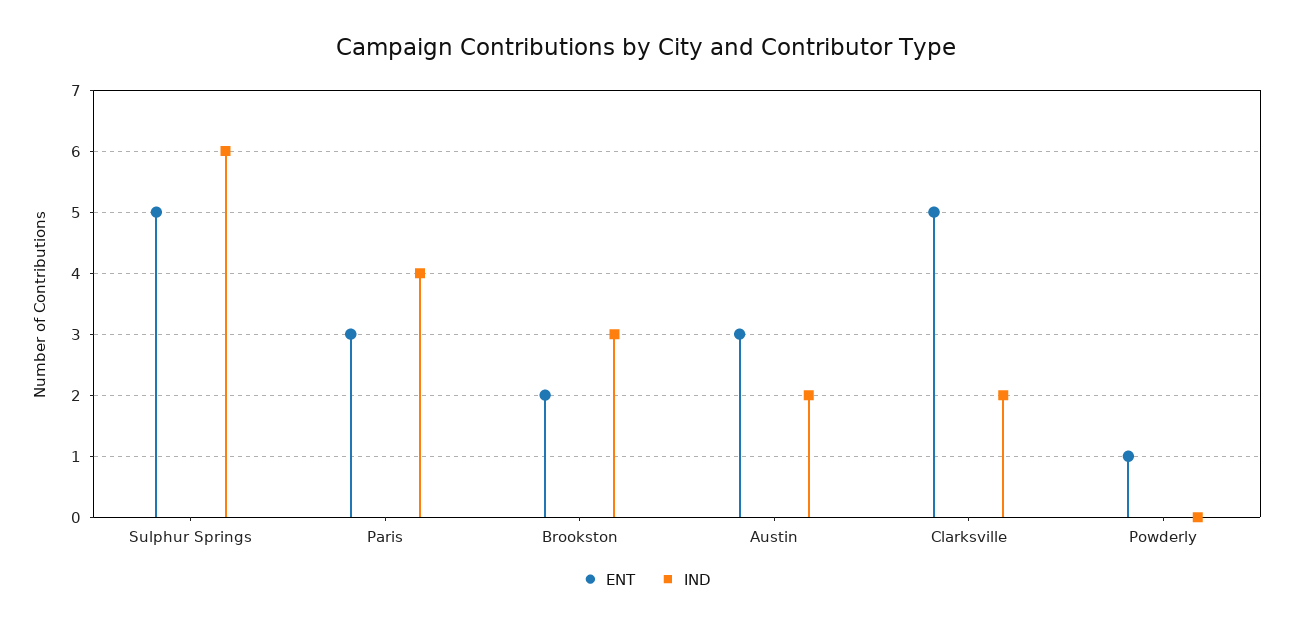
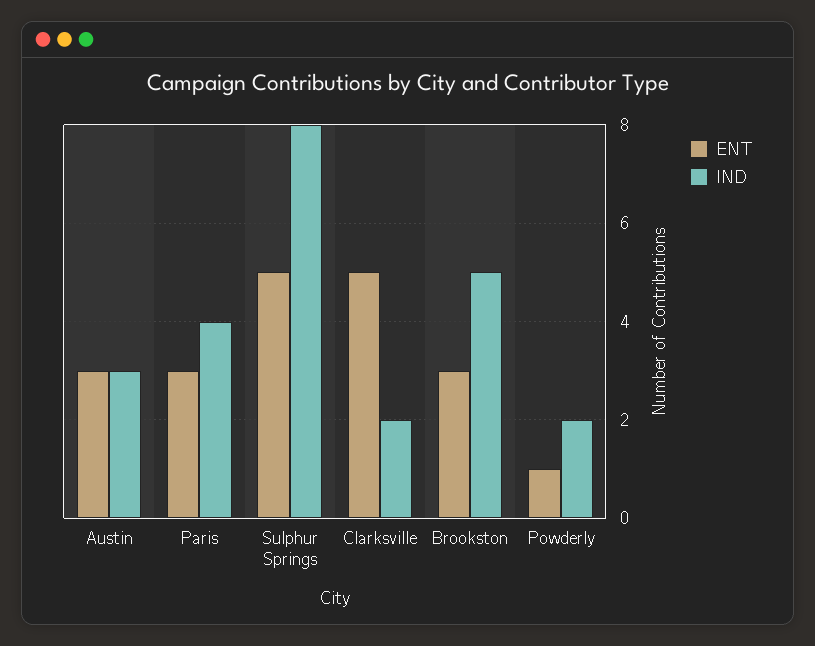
IND, Sulphur Springs: 6 -> 8
ENT, Brookston: 2 -> 3
IND, Brookston: 3 -> 5
IND, Austin: 2 -> 3
IND, Powderly: 0 -> 2

